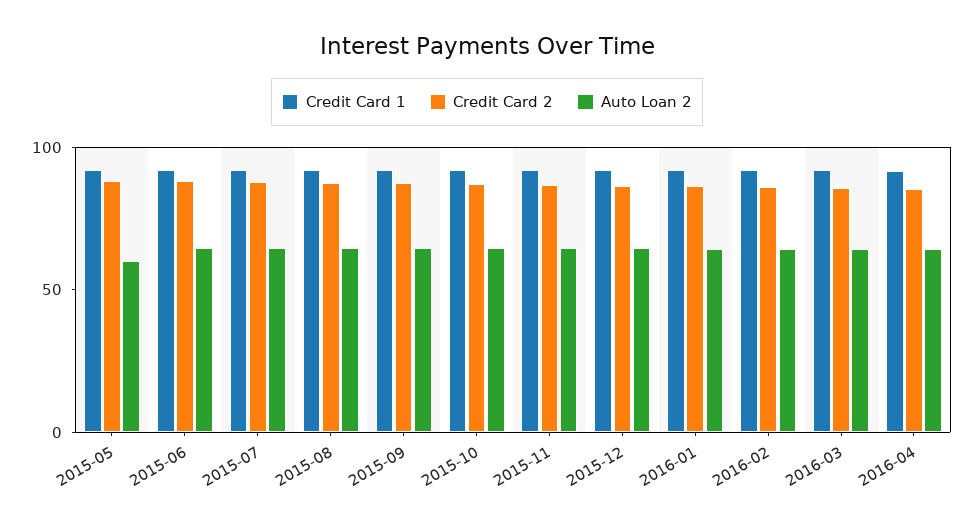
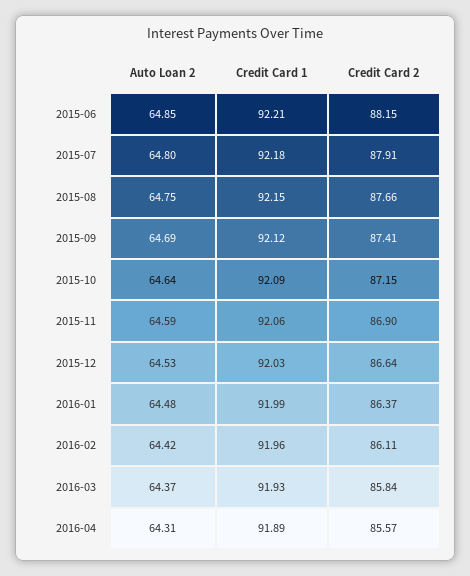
Credit Card 1, 2015-05: 90 -> none
Credit Card 2, 2015-05: 90 -> none
Auto Loan 2, 2015-05: 60 -> none

